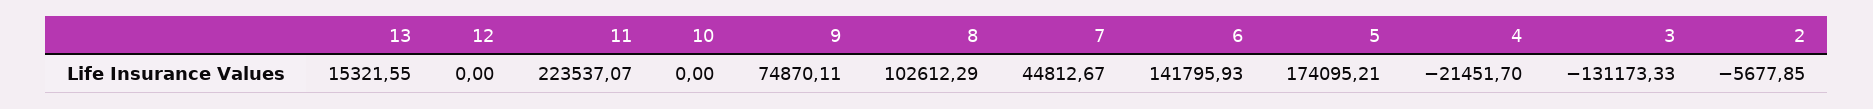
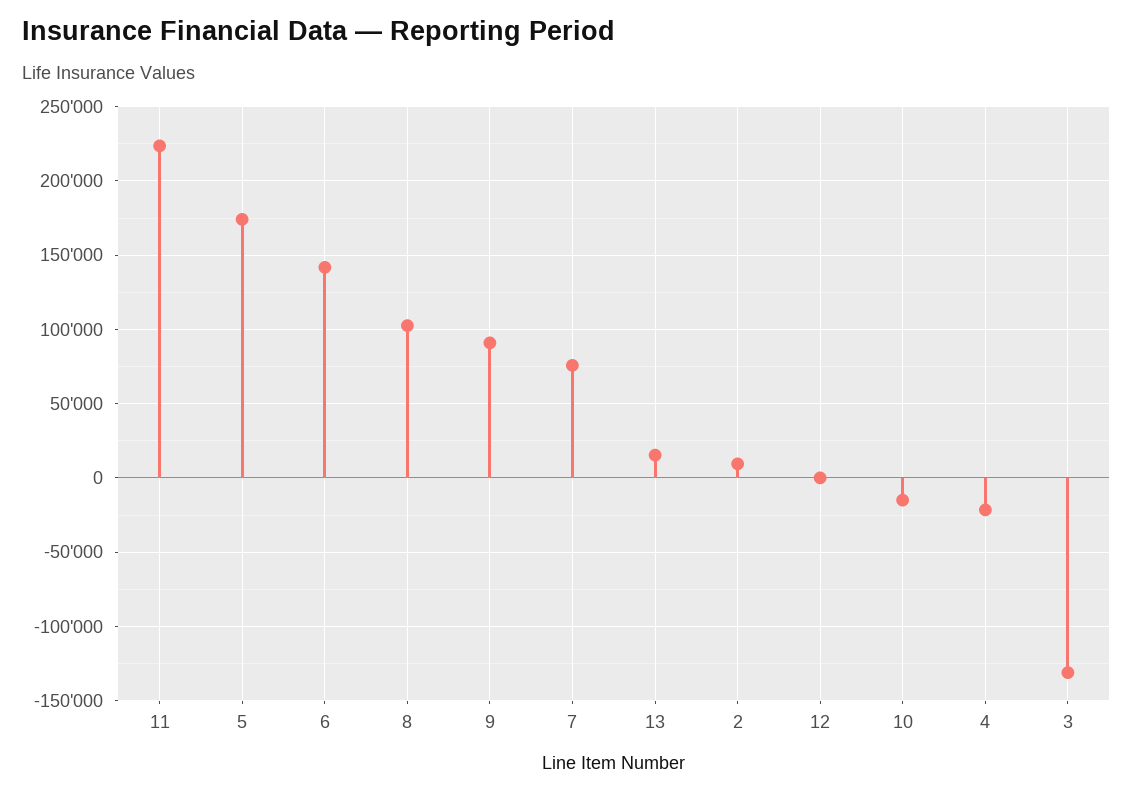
10: 0 -> -15000
9: 74870.11 -> 90000
7: 44812.67 -> 75000
2: -5677.85 -> 10000

